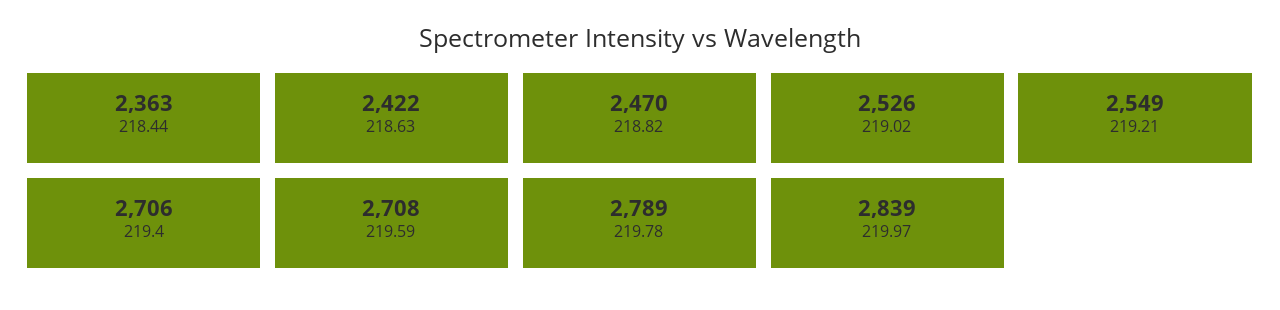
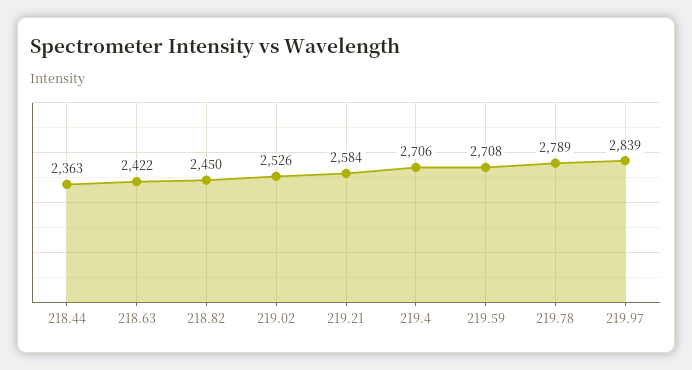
218.82: 2470 -> 2450
219.21: 2549 -> 2584

